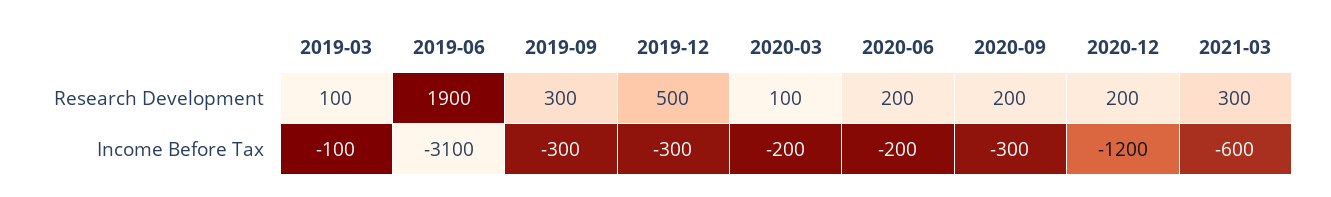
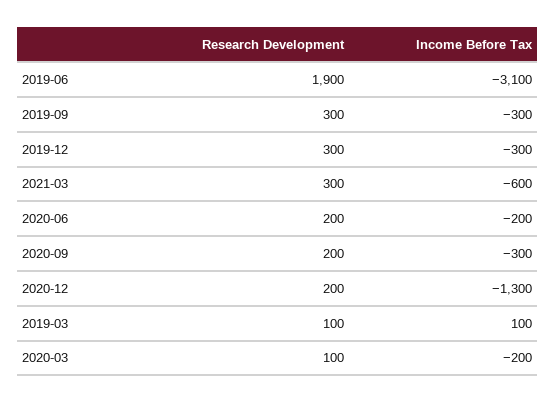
2019-12, Research Development: 500 -> 300
2019-03, Income Before Tax: -100 -> 100
2020-12, Income Before Tax: -1200 -> -1300

